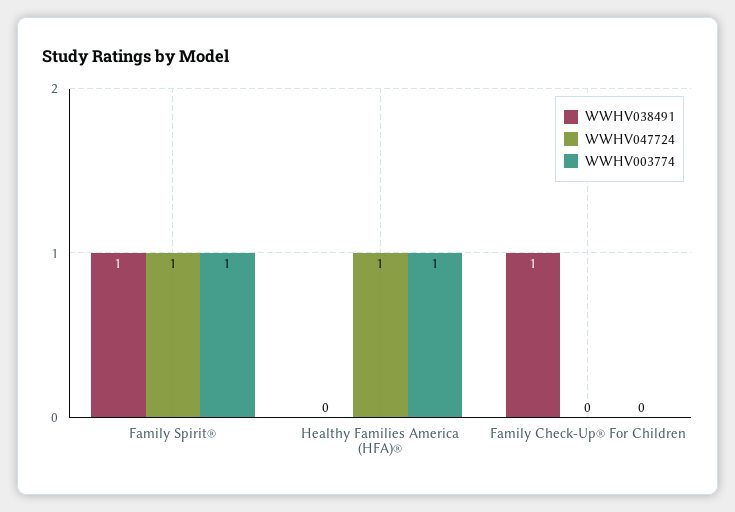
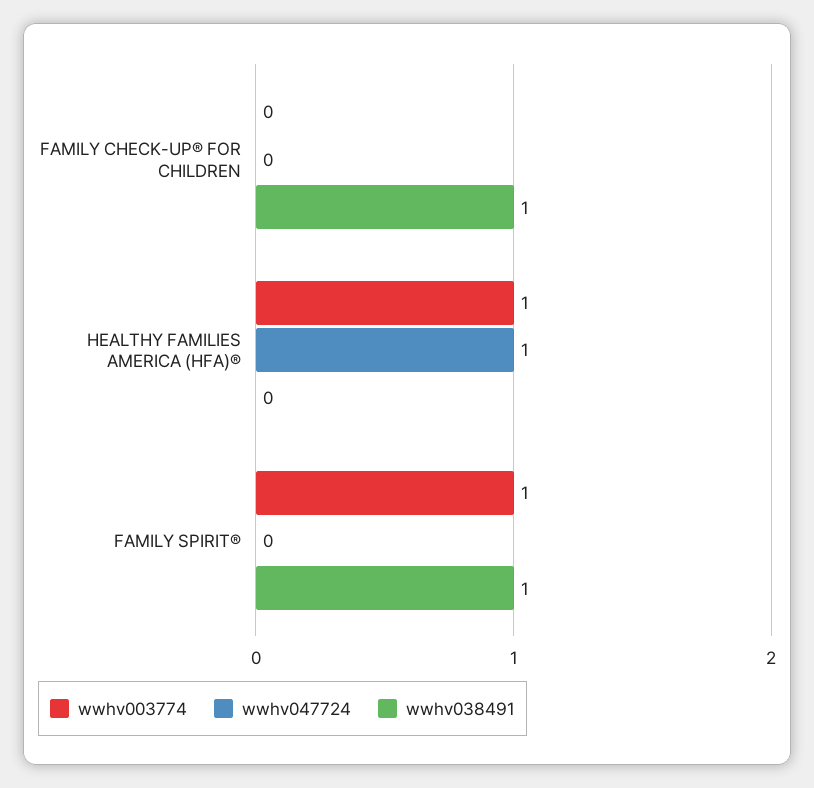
WWHV047724, Family Spirit®: 1 -> 0

